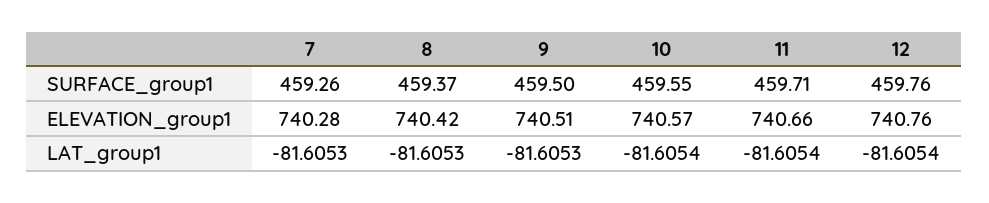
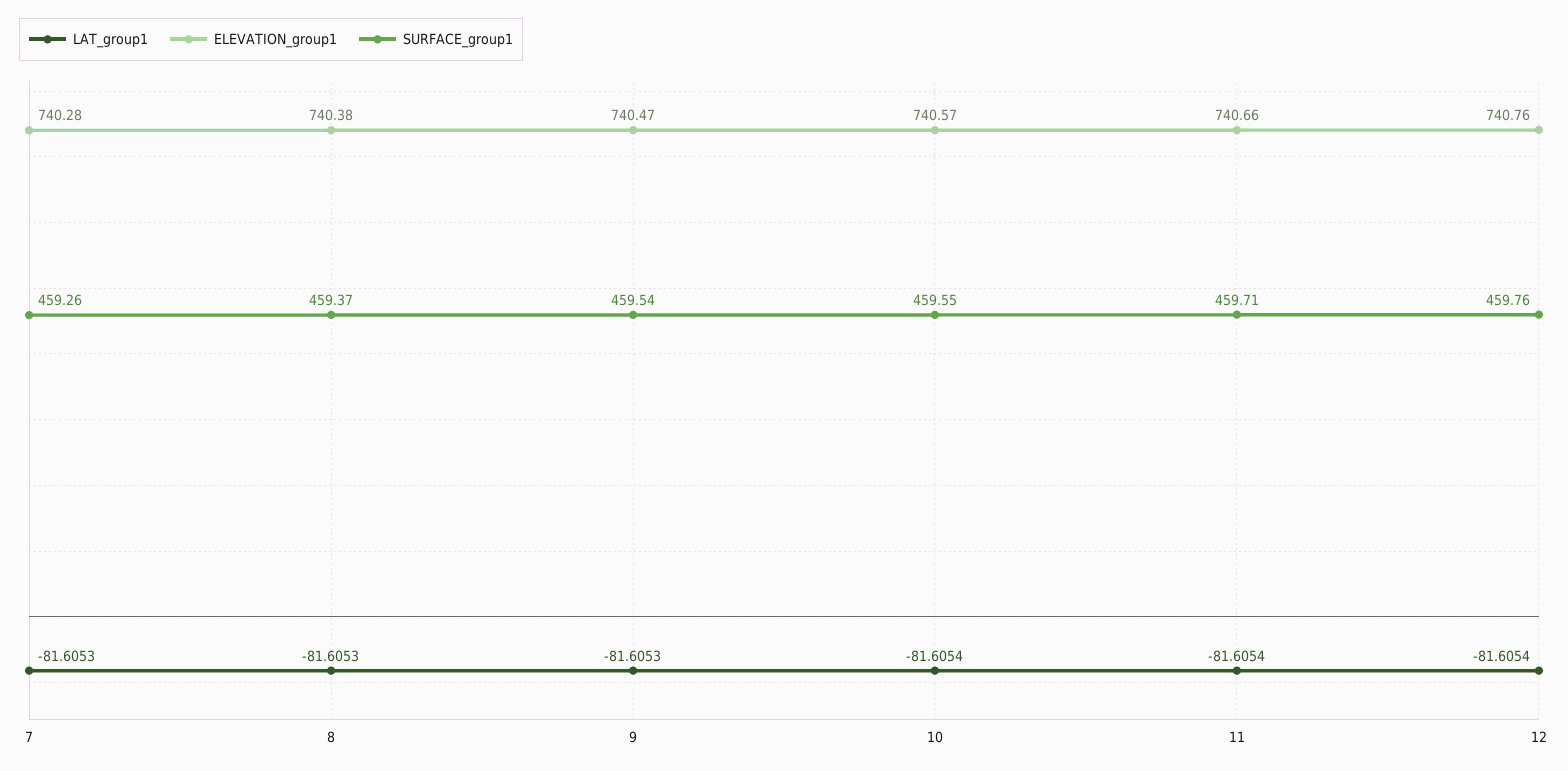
SURFACE_group1, 9: 459.5 -> 459.54
ELEVATION_group1, 8: 740.42 -> 740.38
ELEVATION_group1, 9: 740.51 -> 740.47

